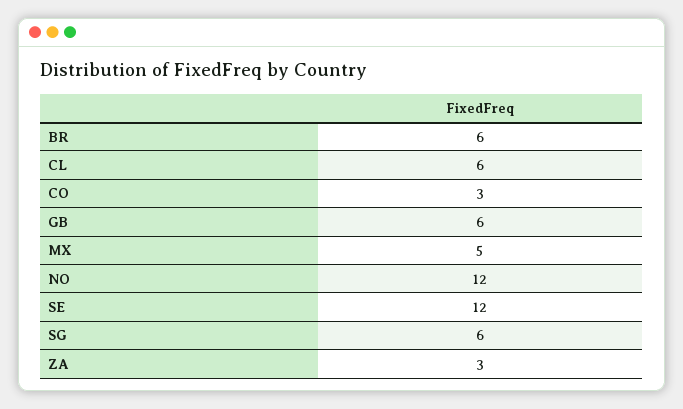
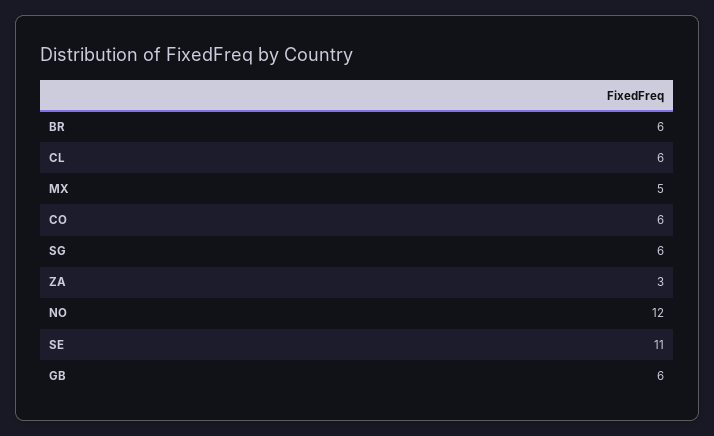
CO: 3 -> 6
SE: 12 -> 11

